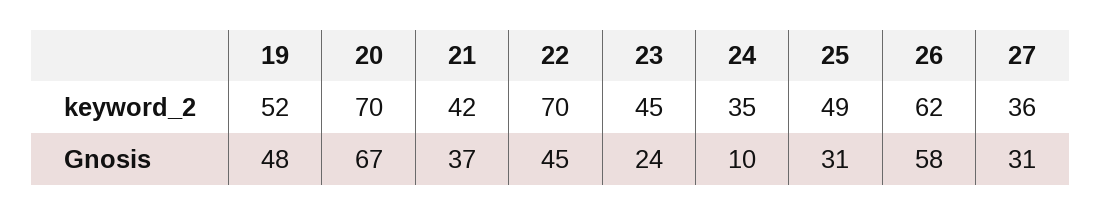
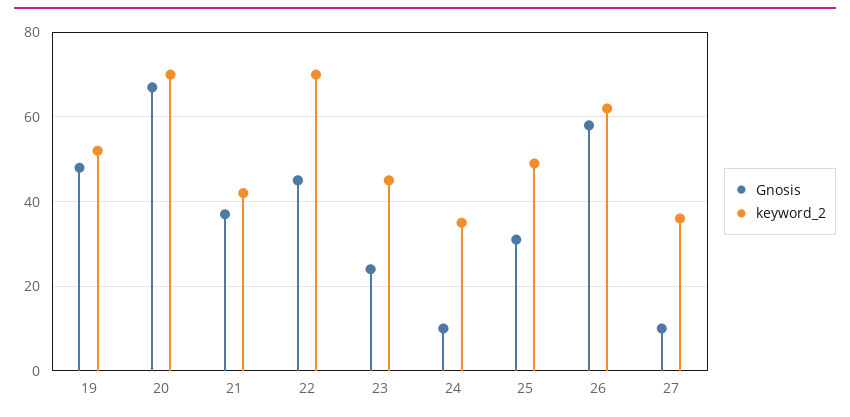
Gnosis, 27: 31 -> 10

